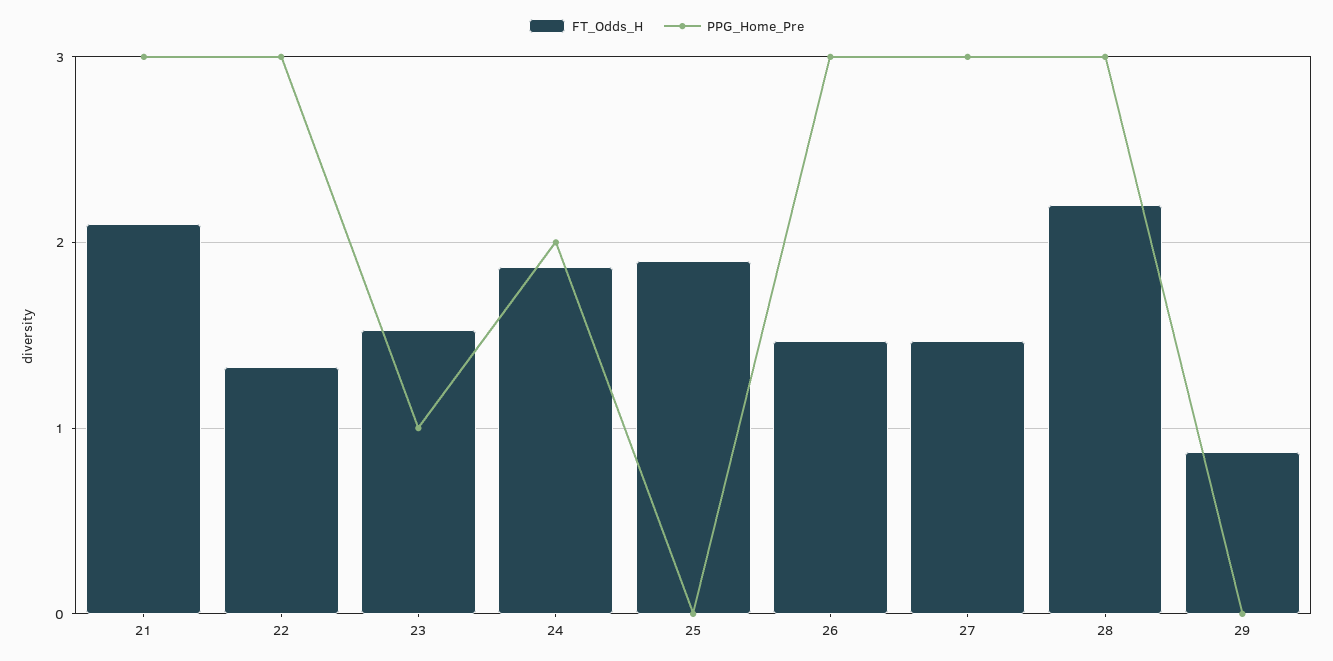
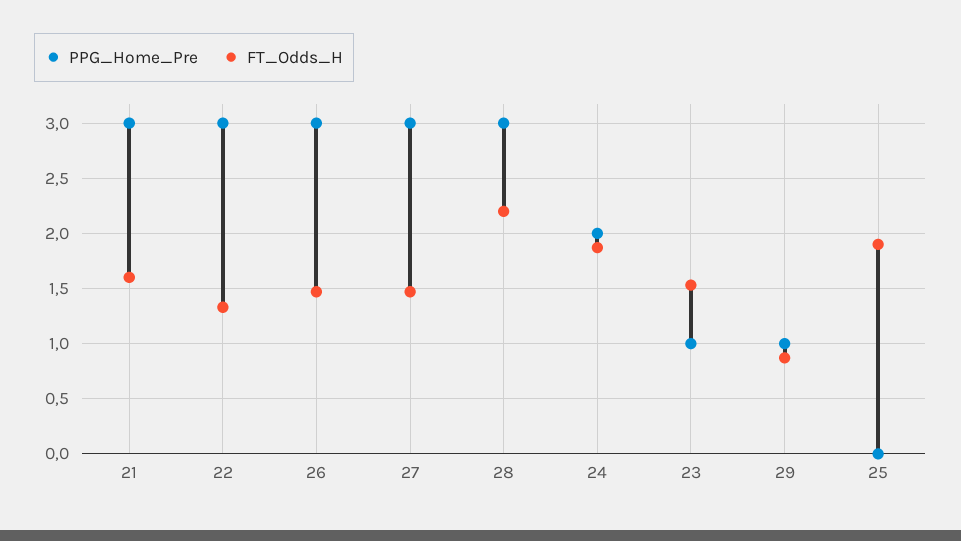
FT_Odds_H, 21: 2.1 -> 1.6
PPG_Home_Pre, 29: 0 -> 1

